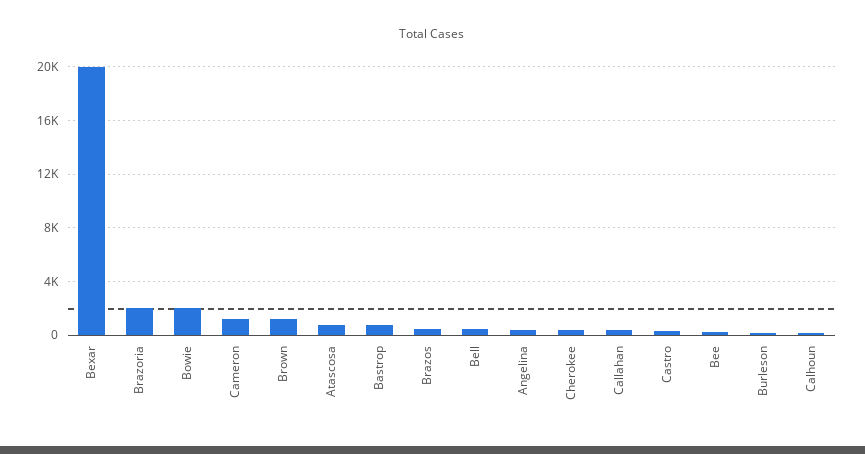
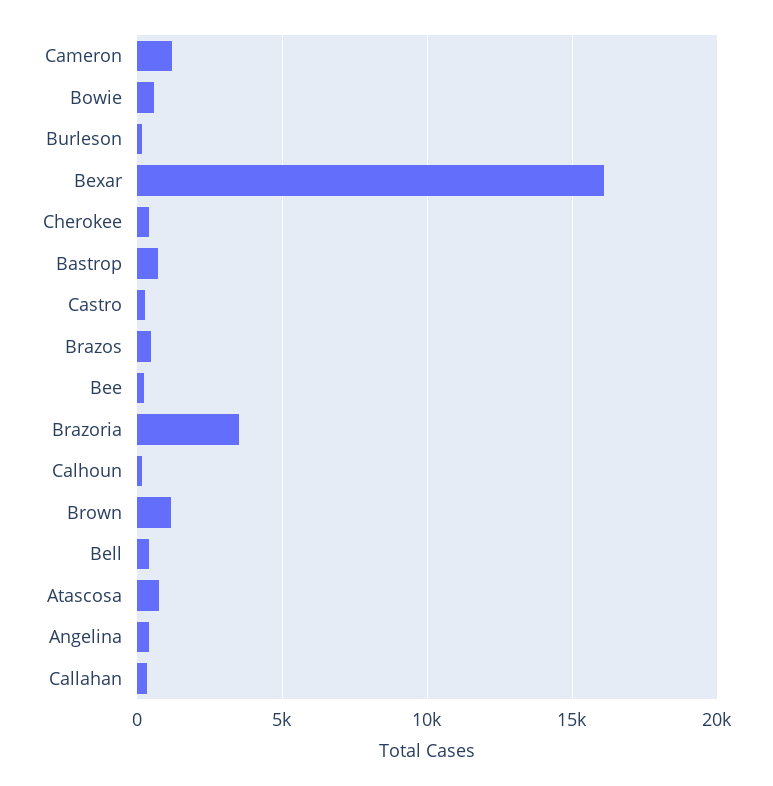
Bexar: 20000 -> 16000
Brazoria: 2000 -> 3500
Bowie: 2000 -> 500

